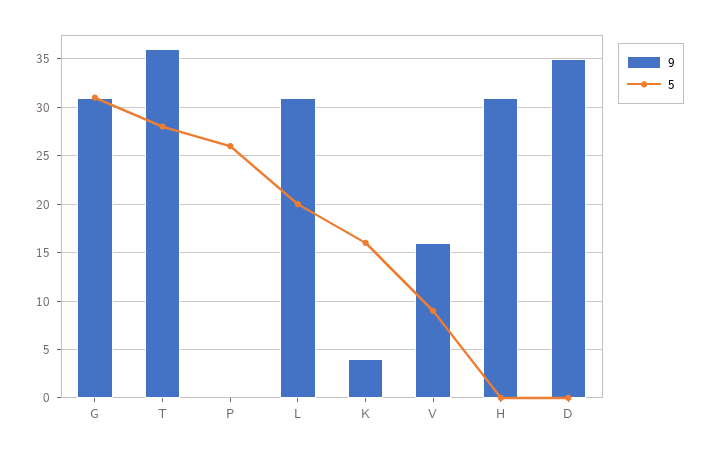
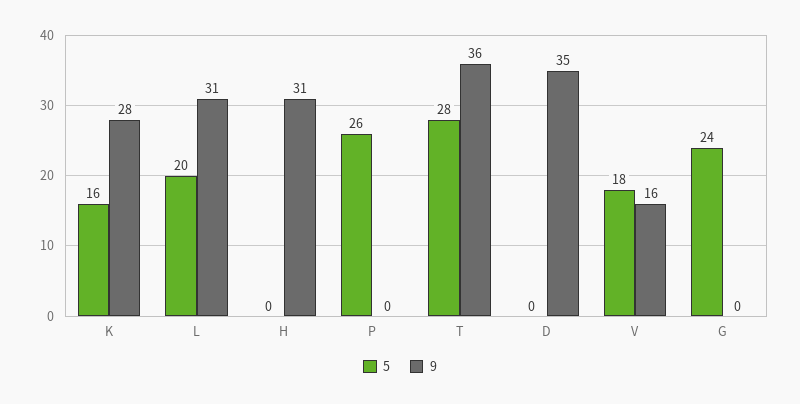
9, G: 31 -> 0
5, G: 31 -> 24
9, K: 4 -> 28
5, V: 9 -> 18

